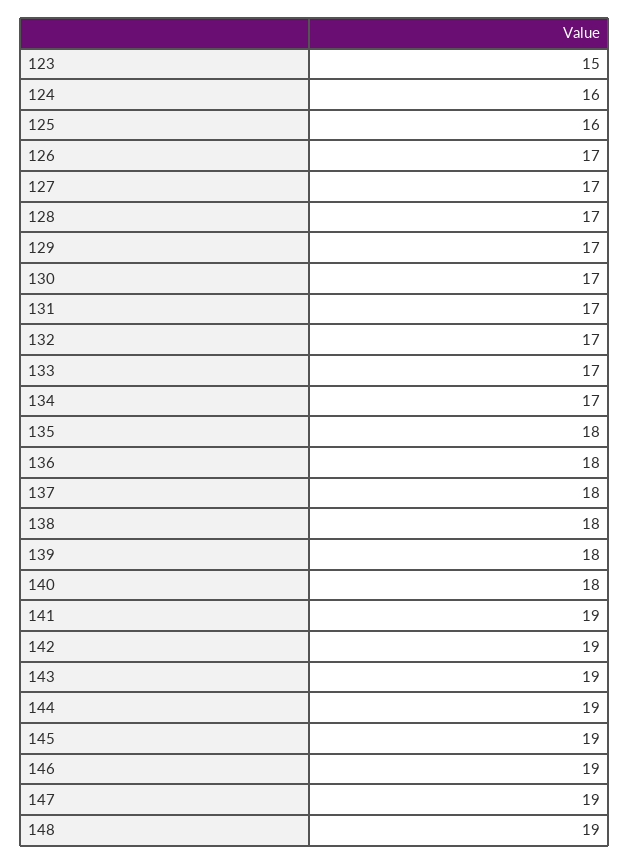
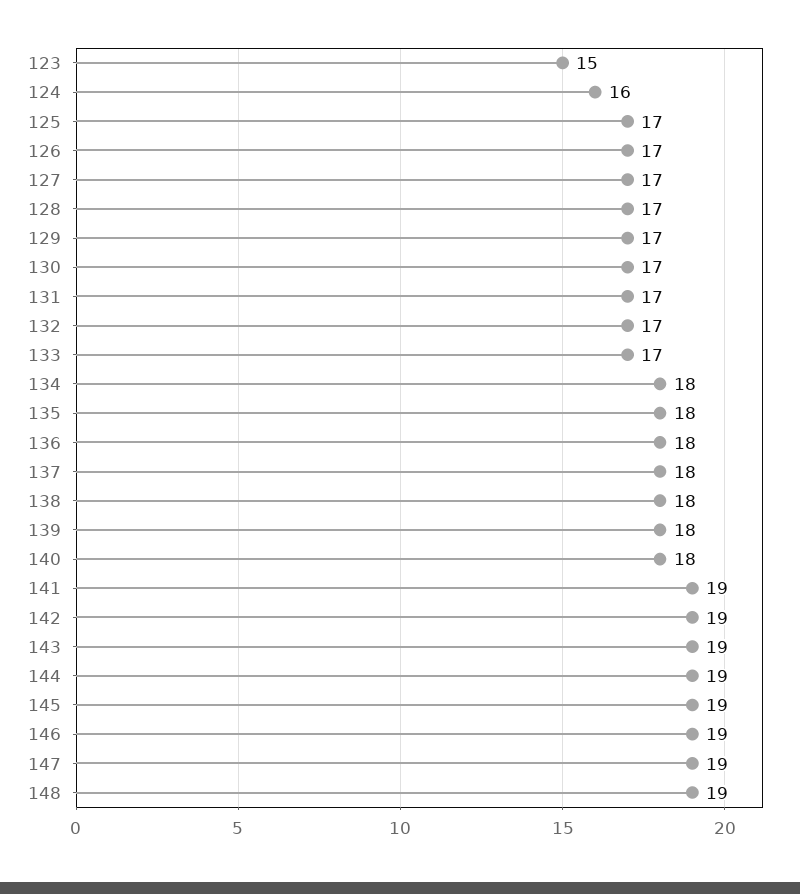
125: 16 -> 17
134: 17 -> 18

